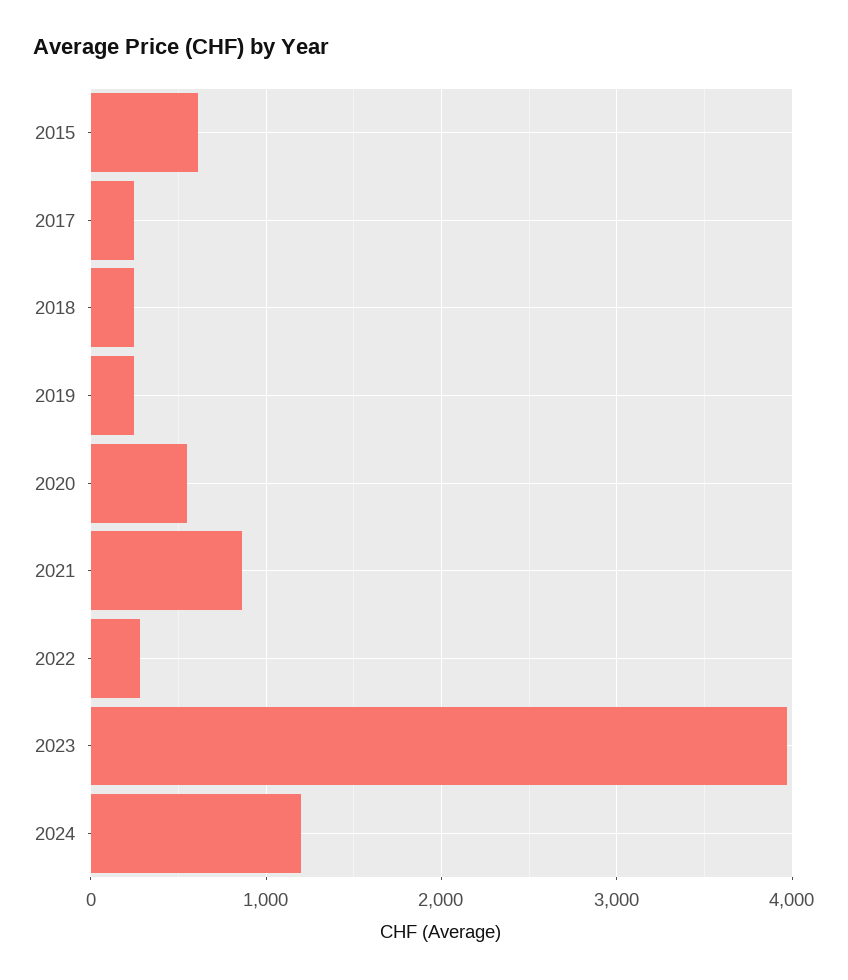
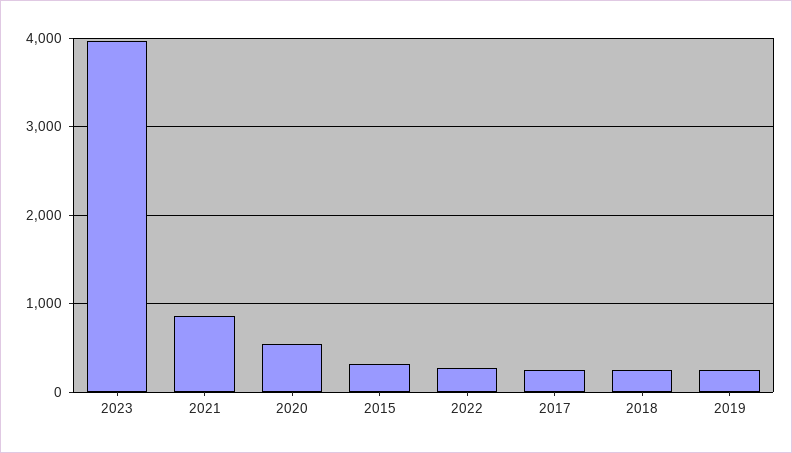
2015: 600 -> 300
2024: 1200 -> none

